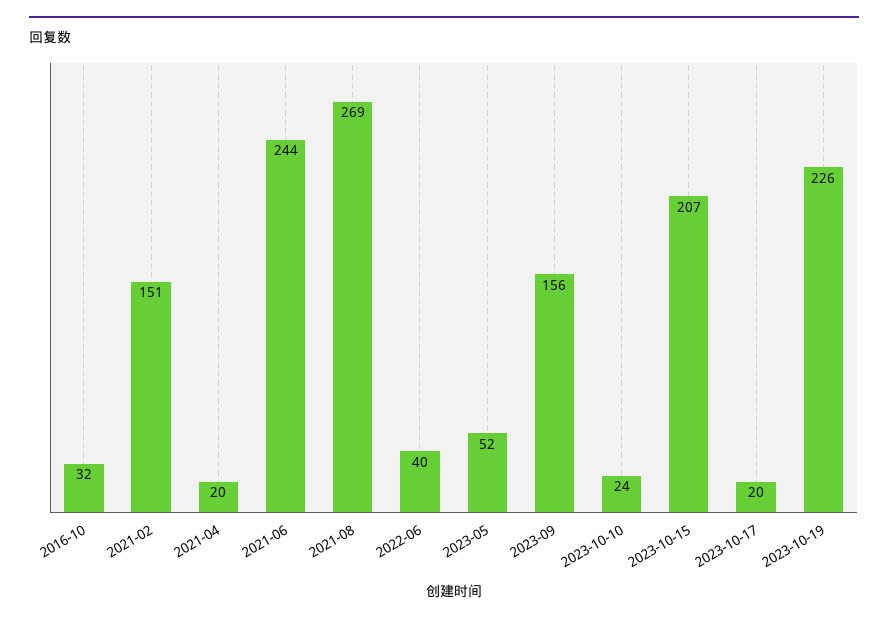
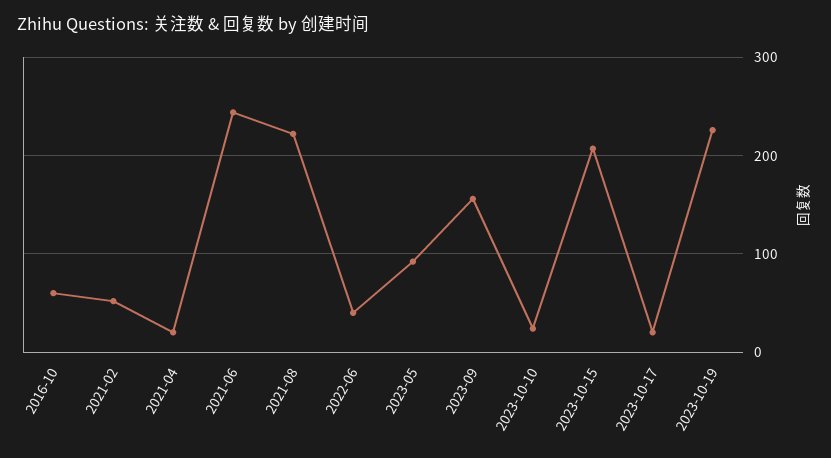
2016-10: 32 -> 60
2021-02: 151 -> 50
2021-08: 269 -> 220
2023-05: 52 -> 90

